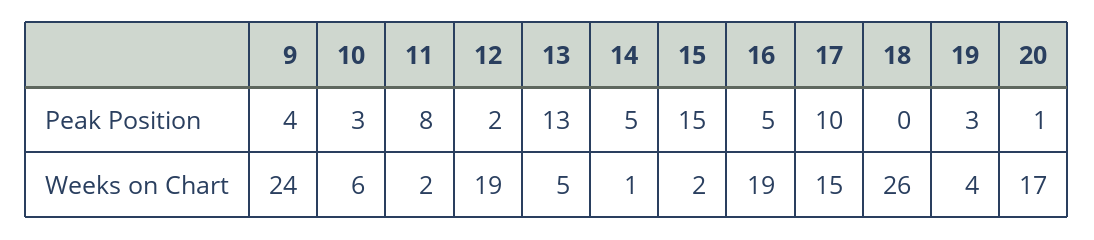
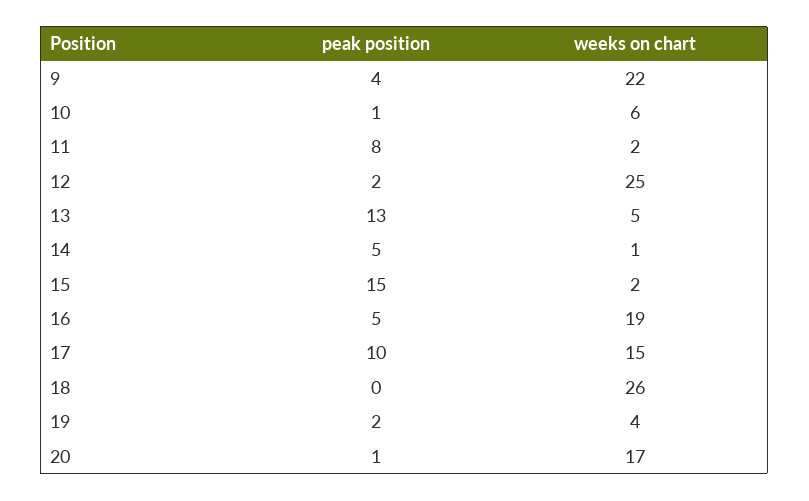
10, Peak Position: 3 -> 1
19, Peak Position: 3 -> 2
9, Weeks on Chart: 24 -> 22
12, Weeks on Chart: 19 -> 25

